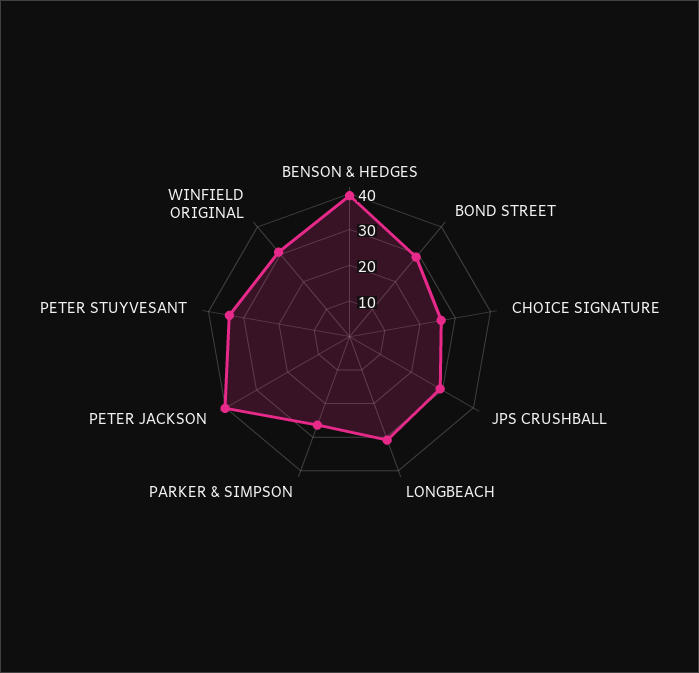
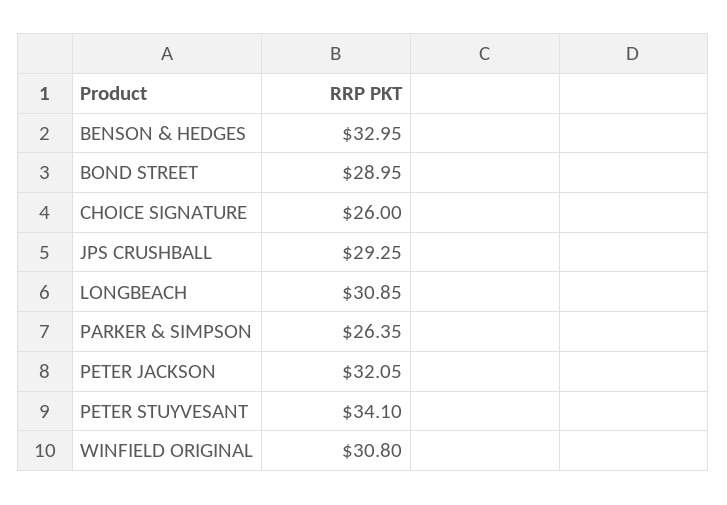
BENSON & HEDGES: 40 -> 32.95
PETER JACKSON: 40 -> 32.05

